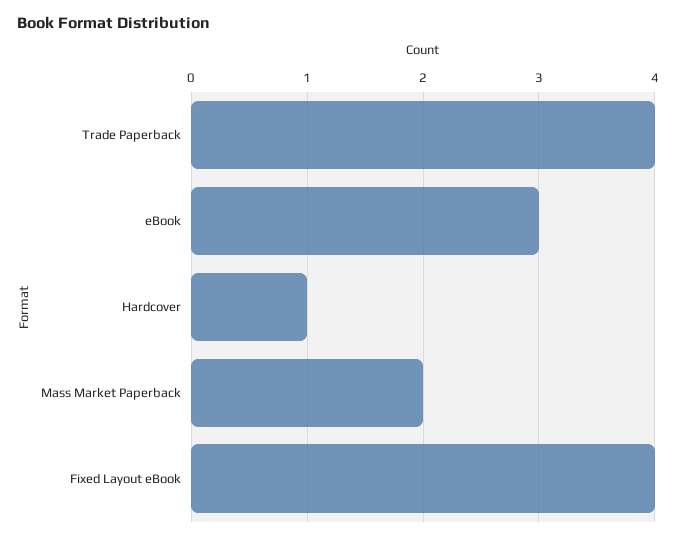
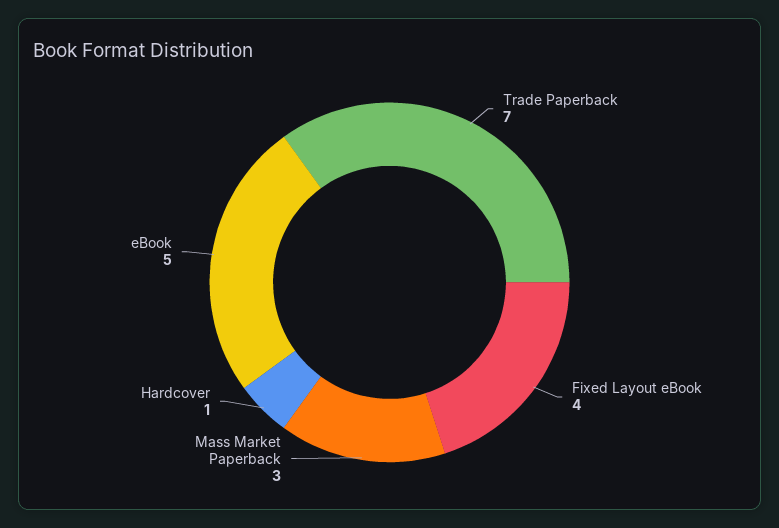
Trade Paperback: 4 -> 7
eBook: 3 -> 5
Mass Market Paperback: 2 -> 3

